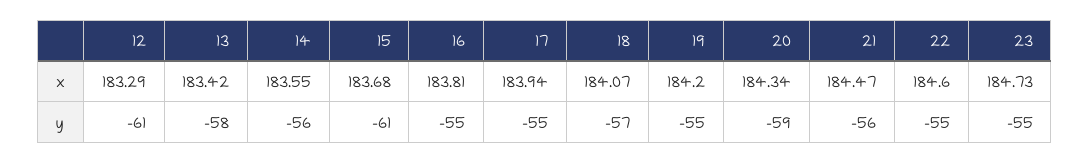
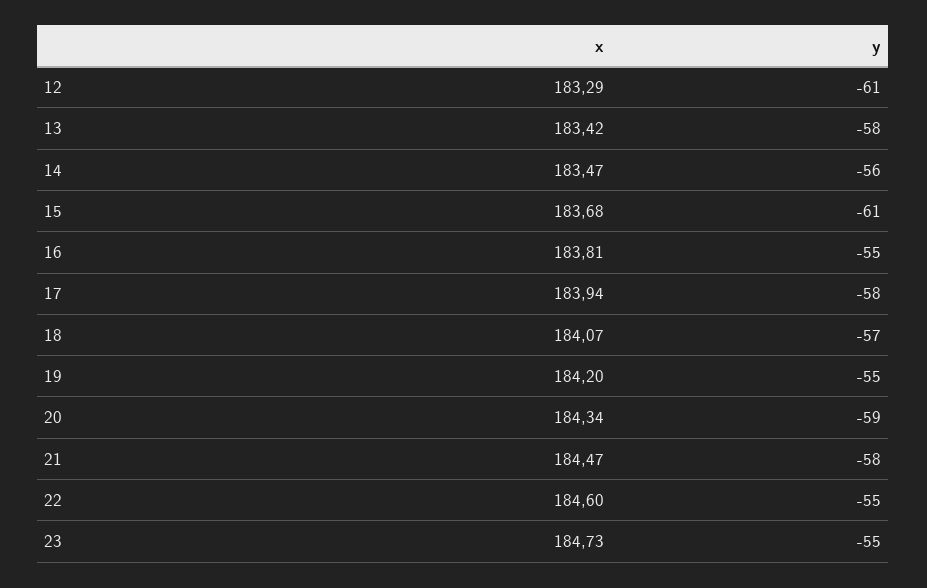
14, x: 183.55 -> 183.47
17, y: -55 -> -58
21, y: -56 -> -58

